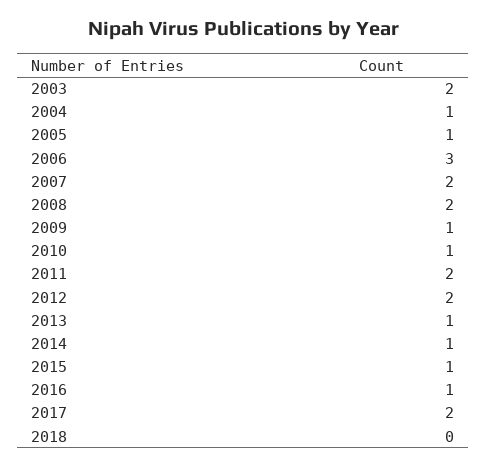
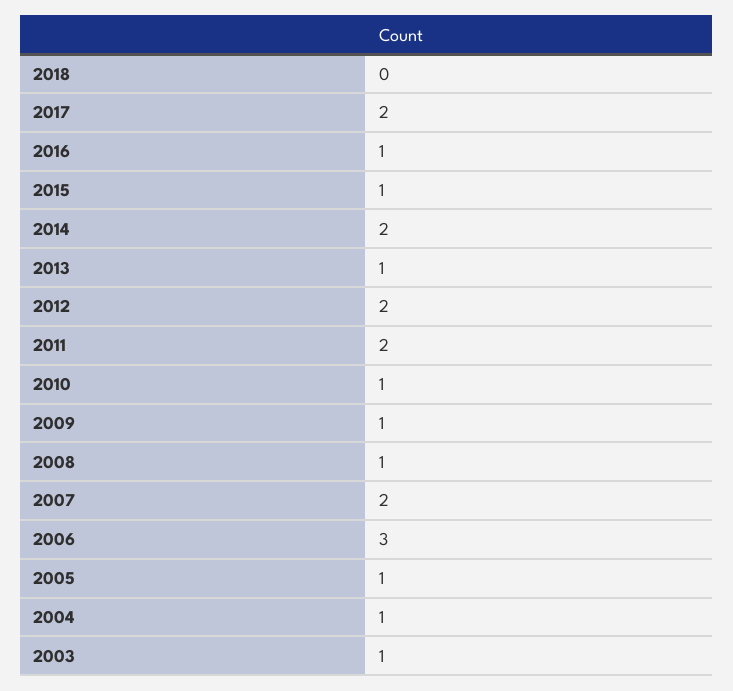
2003: 2 -> 1
2008: 2 -> 1
2014: 1 -> 2

